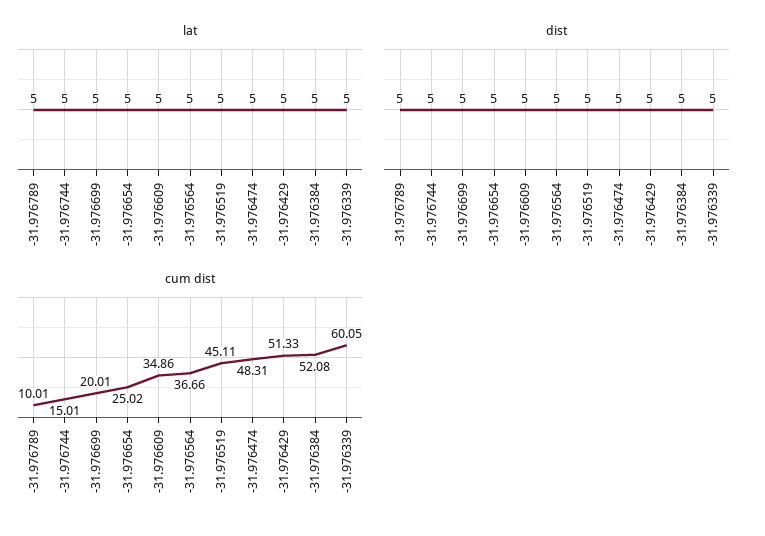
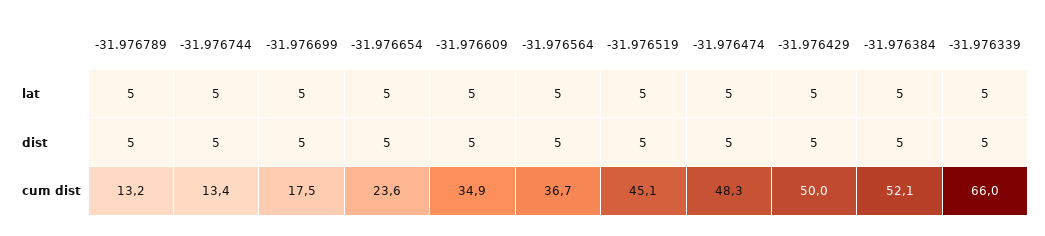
cum dist, -31.976789: 10.01 -> 13.2
cum dist, -31.976744: 15.01 -> 13.4
cum dist, -31.976699: 20.01 -> 17.5
cum dist, -31.976654: 25.02 -> 23.6
cum dist, -31.976429: 51.33 -> 50
cum dist, -31.976339: 60.05 -> 66

